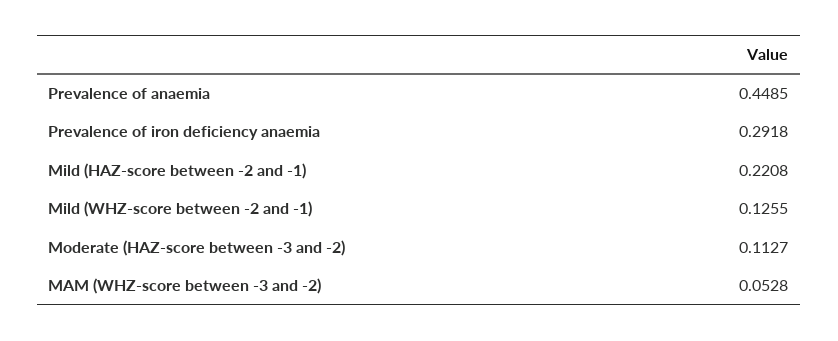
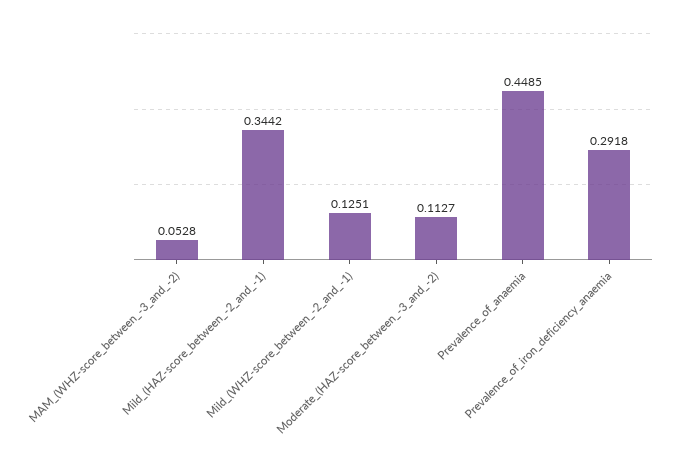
Mild (HAZ-score between -2 and -1): 0.2208 -> 0.3442
Mild (WHZ-score between -2 and -1): 0.1255 -> 0.1251

